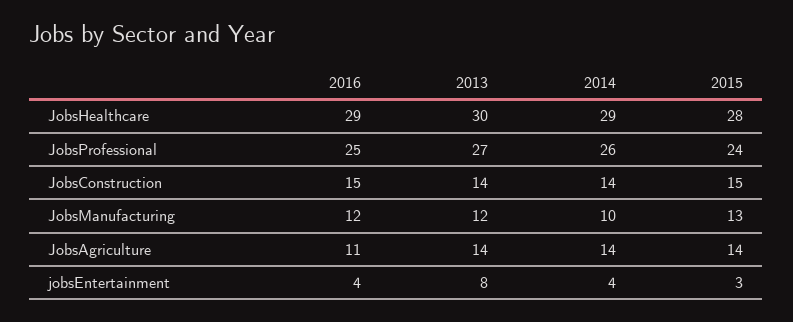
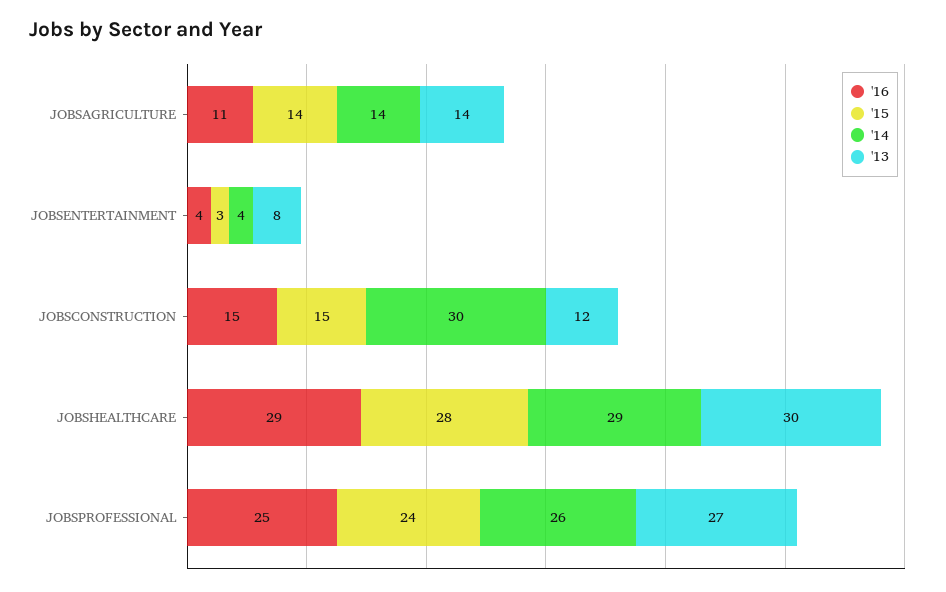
2013, JobsConstruction: 14 -> 12
2014, JobsConstruction: 14 -> 30
2016, JobsManufacturing: 12 -> none
2013, JobsManufacturing: 12 -> none
2014, JobsManufacturing: 10 -> none
2015, JobsManufacturing: 13 -> none

